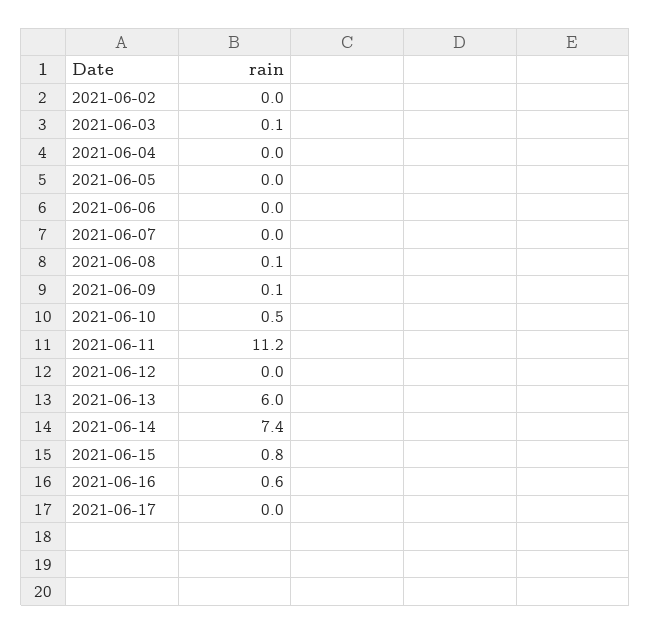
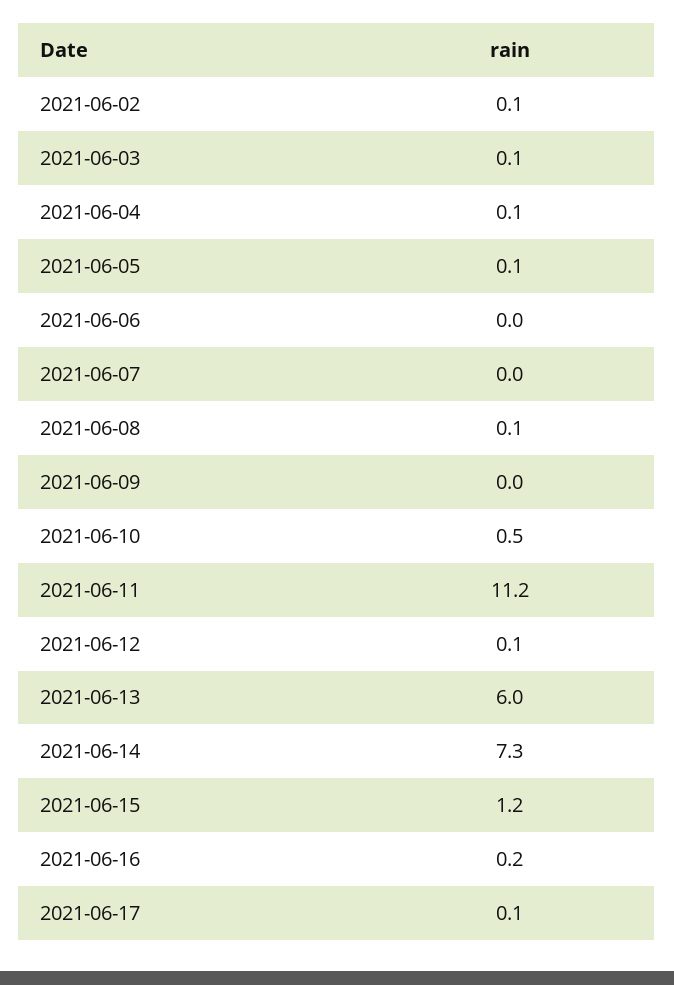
2021-06-02: 0 -> 0.1
2021-06-04: 0 -> 0.1
2021-06-05: 0 -> 0.1
2021-06-09: 0.1 -> 0
2021-06-12: 0 -> 0.1
2021-06-14: 7.4 -> 7.3
2021-06-15: 0.8 -> 1.2
2021-06-16: 0.6 -> 0.2
2021-06-17: 0 -> 0.1

